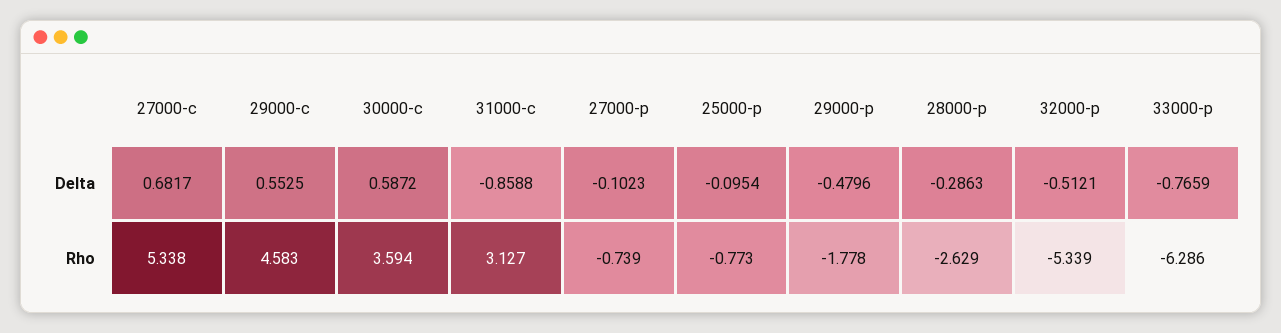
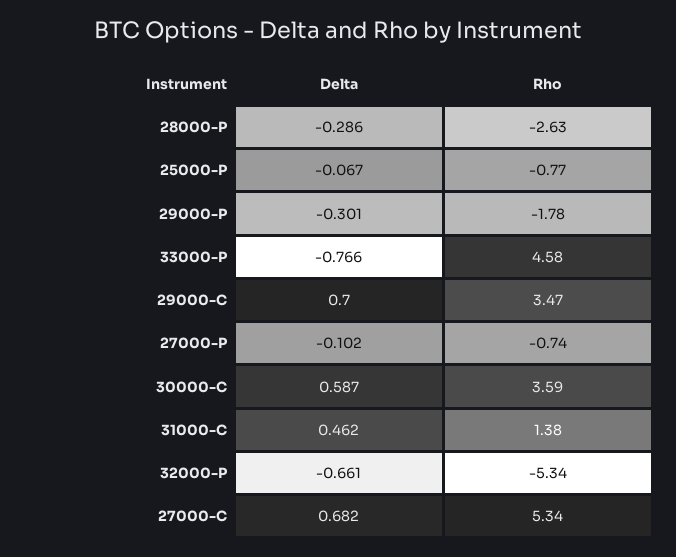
29000-c, Delta: 0.5525 -> 0.7
31000-c, Delta: -0.8588 -> 0.462
25000-p, Delta: -0.0954 -> -0.067
29000-p, Delta: -0.4796 -> -0.301
32000-p, Delta: -0.5121 -> -0.661
29000-c, Rho: 4.583 -> 3.47
31000-c, Rho: 3.127 -> 1.38
33000-p, Rho: -6.286 -> 4.58

